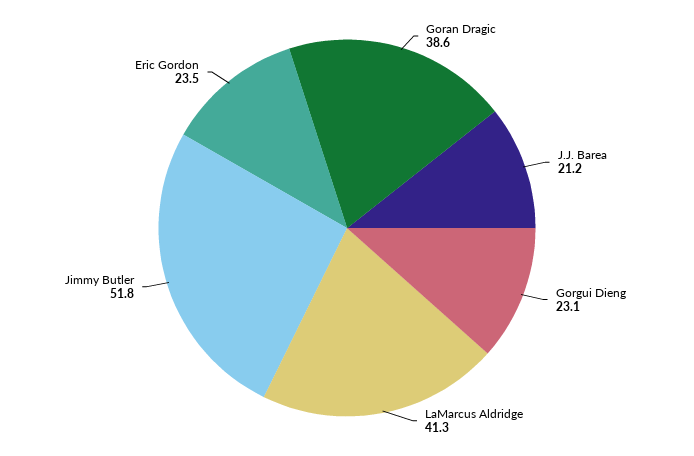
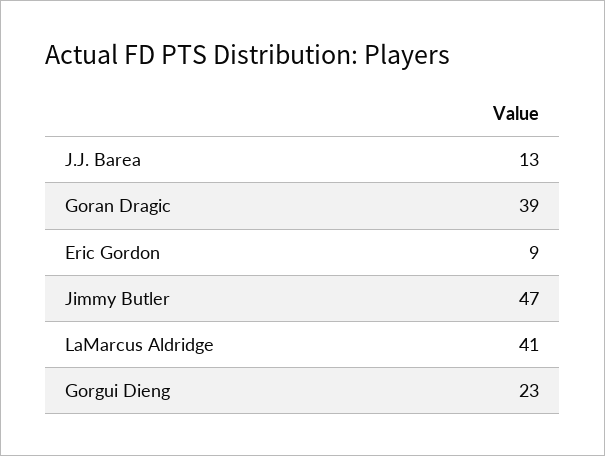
J.J. Barea: 21.2 -> 13
Jimmy Butler: 51.8 -> 47
Eric Gordon: 23.5 -> 9

